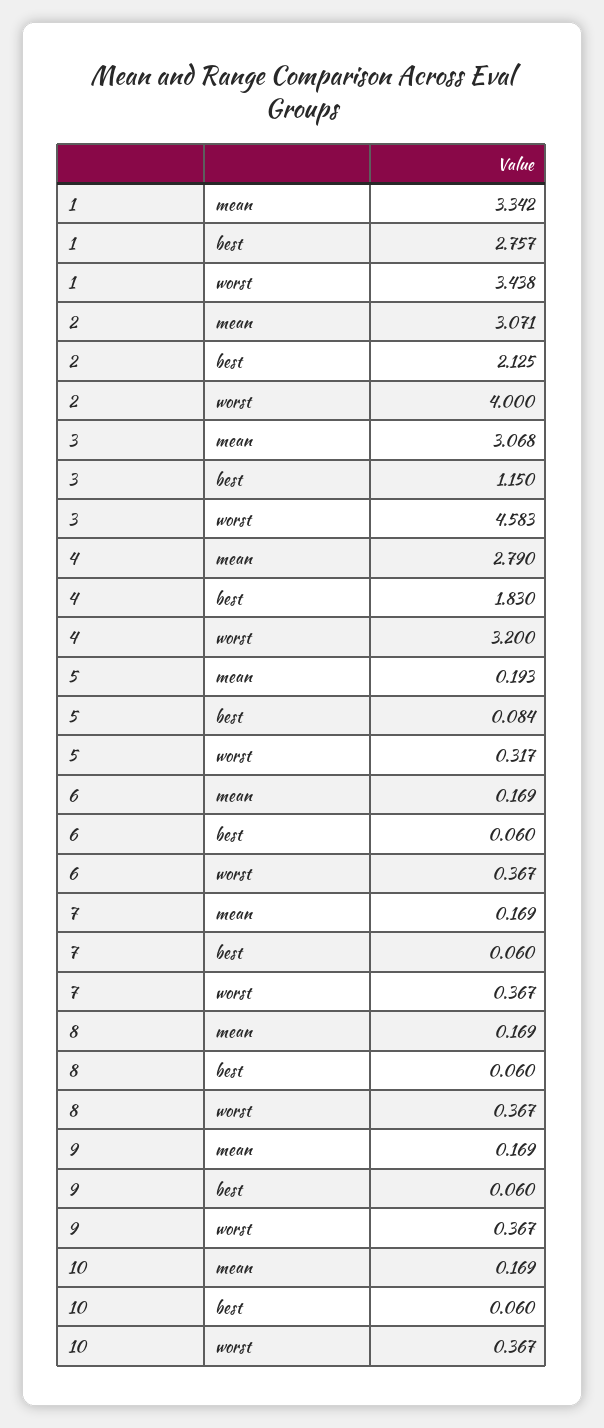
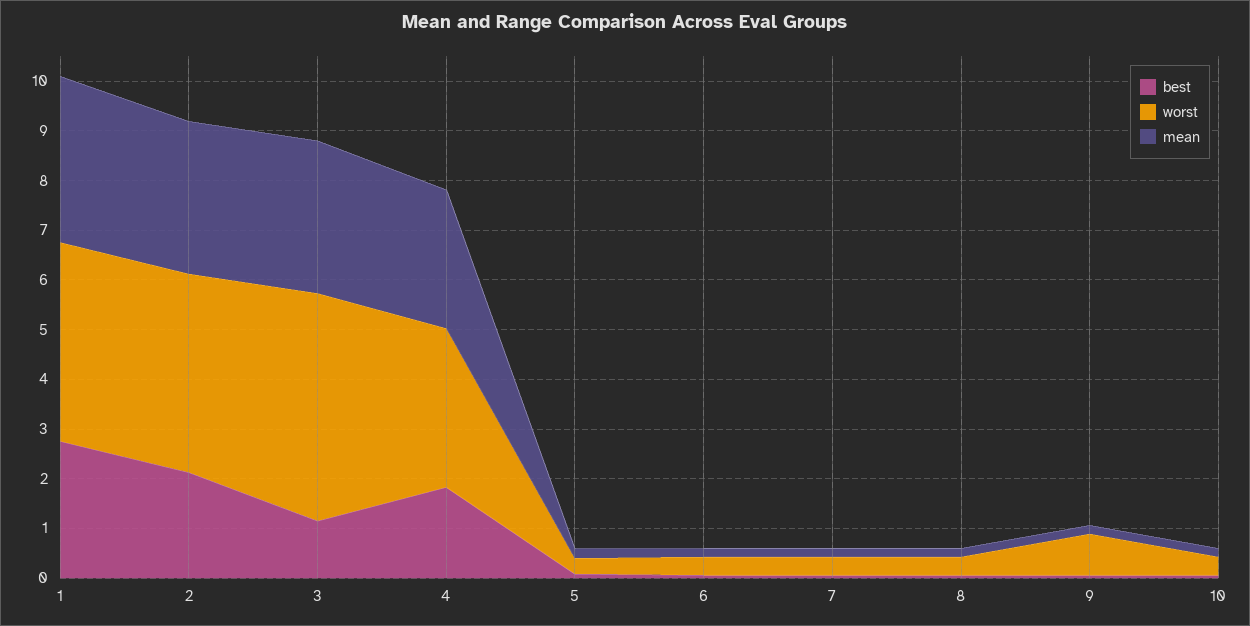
worst, 1: 3.438 -> 4
worst, 9: 0.367 -> 0.8

